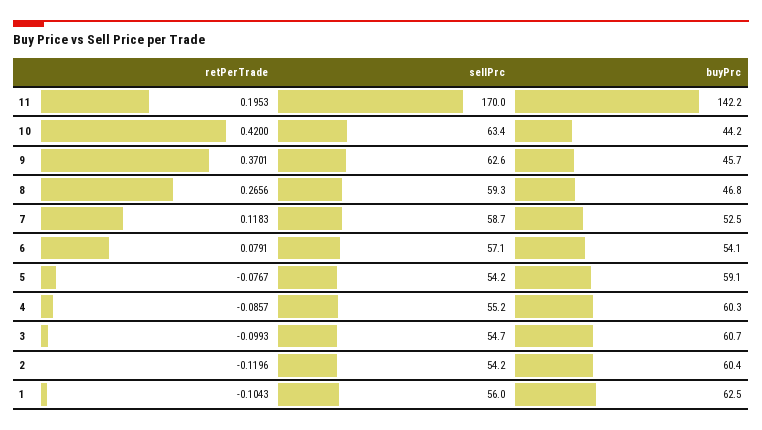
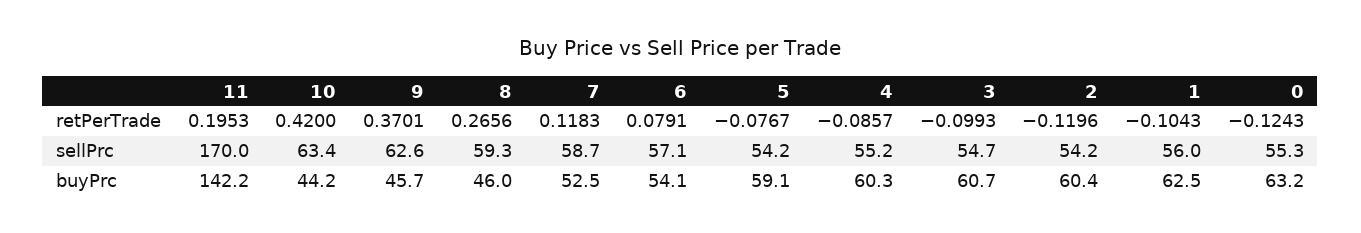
buyPrc, 8: 46.8 -> 46
retPerTrade, 0: none -> -0.1243
sellPrc, 0: none -> 55.3
buyPrc, 0: none -> 63.2

